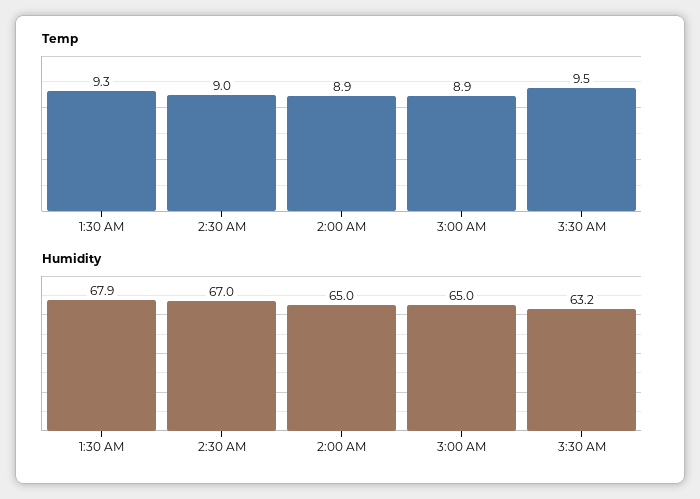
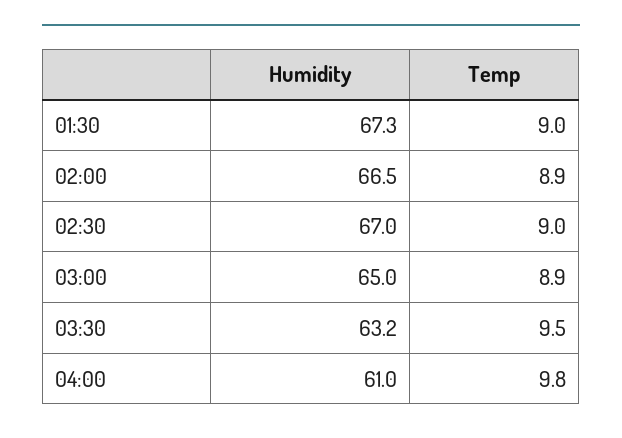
Temp, 1:30 AM: 9.3 -> 9
Humidity, 1:30 AM: 67.9 -> 67.3
Humidity, 2:00 AM: 65 -> 66.5
Humidity, 04:00: none -> 61
Temp, 04:00: none -> 9.8

